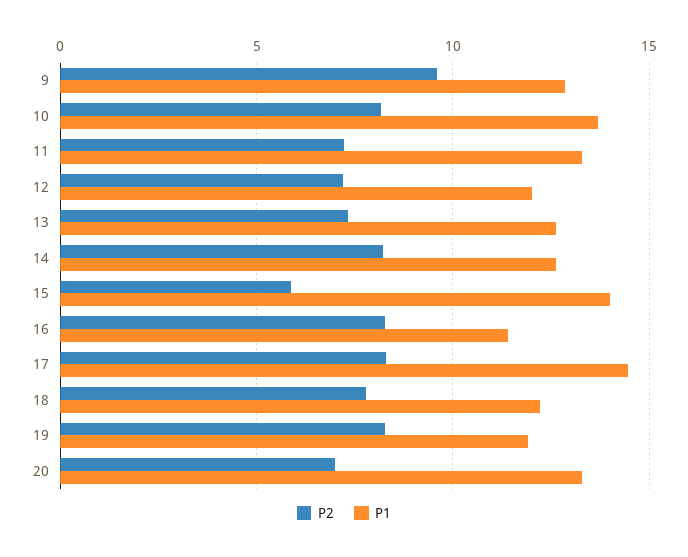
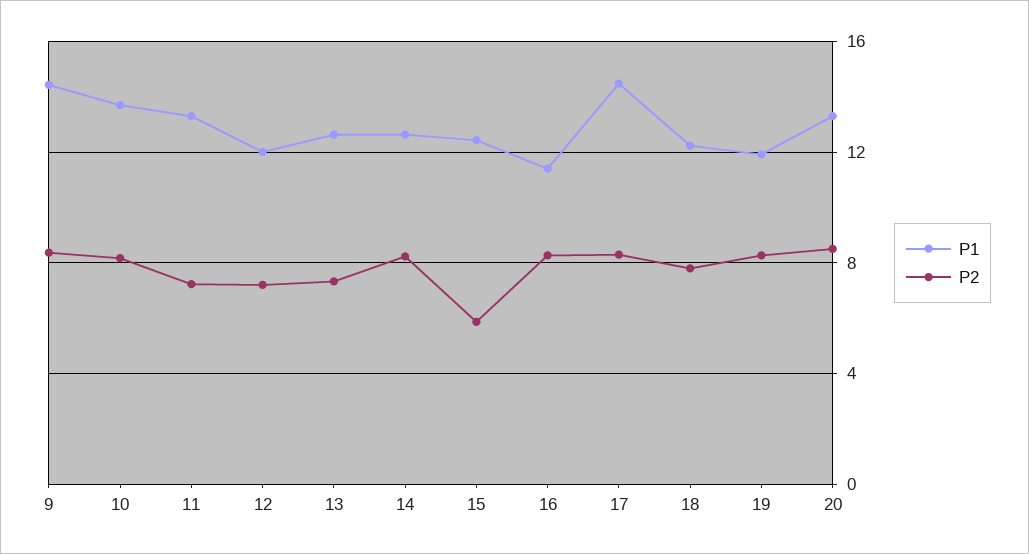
P2, 9: 9.5 -> 8.5
P1, 9: 13 -> 14.5
P1, 15: 14 -> 12.5
P2, 20: 7 -> 8.5

